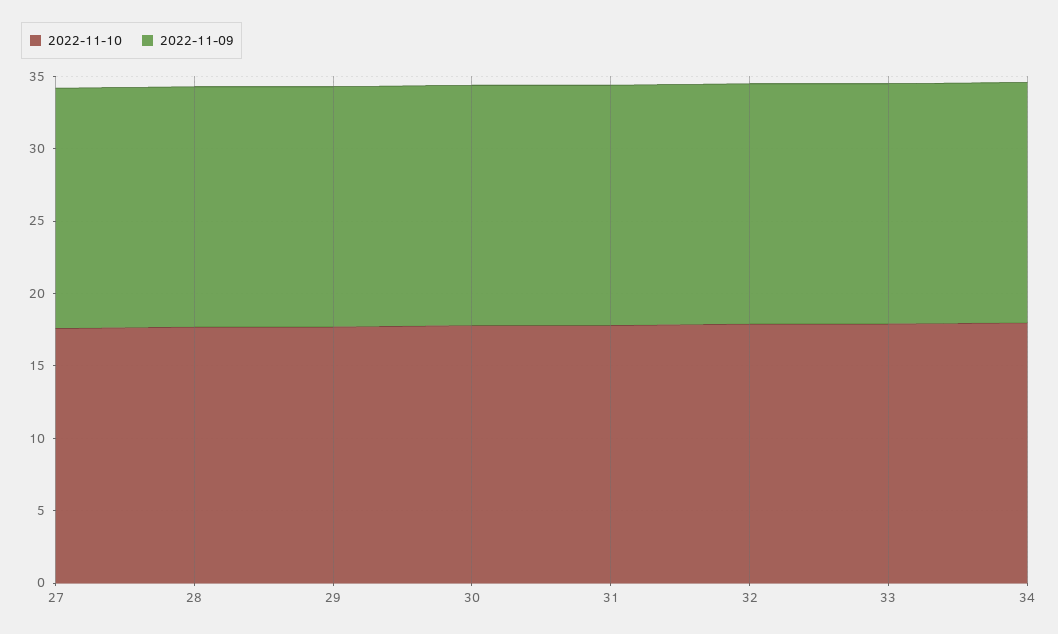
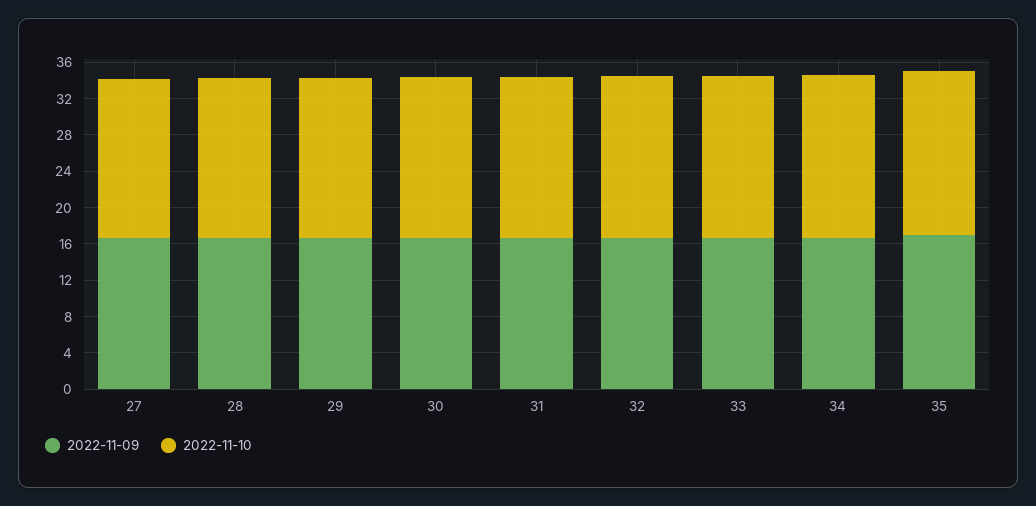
2022-11-09, 35: none -> 17
2022-11-10, 35: none -> 18

